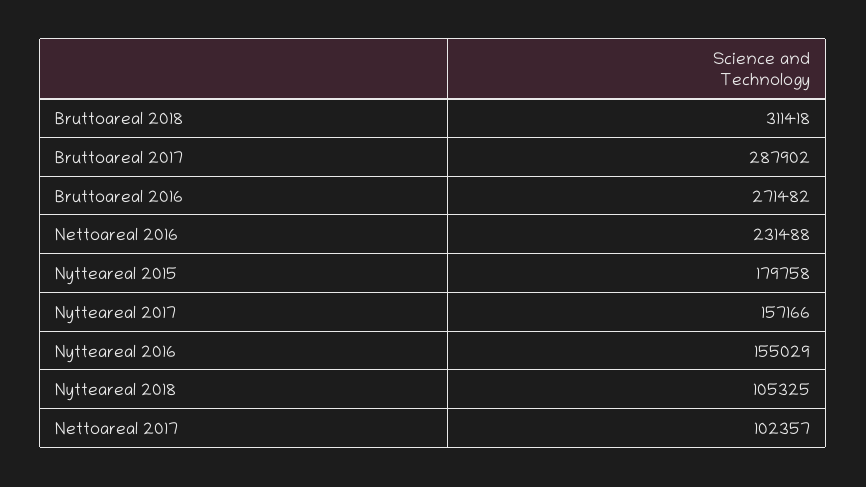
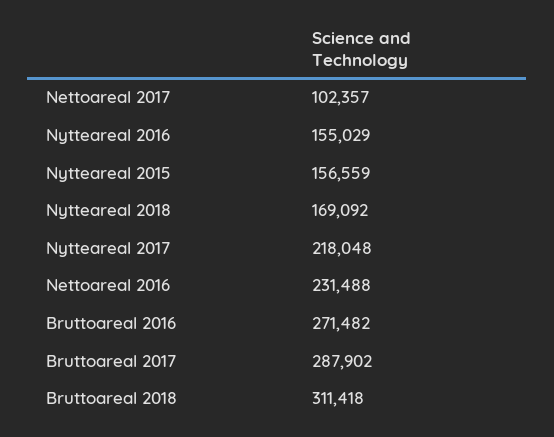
Nytteareal 2015: 179758 -> 156559
Nytteareal 2017: 157166 -> 218048
Nytteareal 2018: 105325 -> 169092

